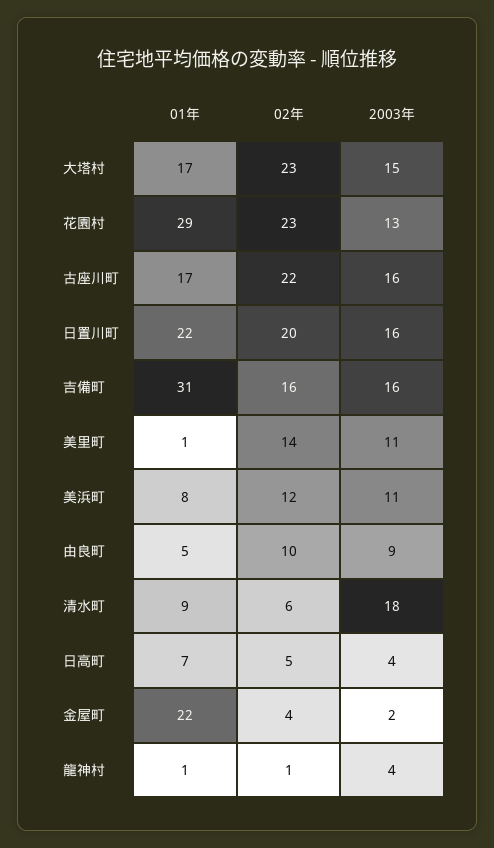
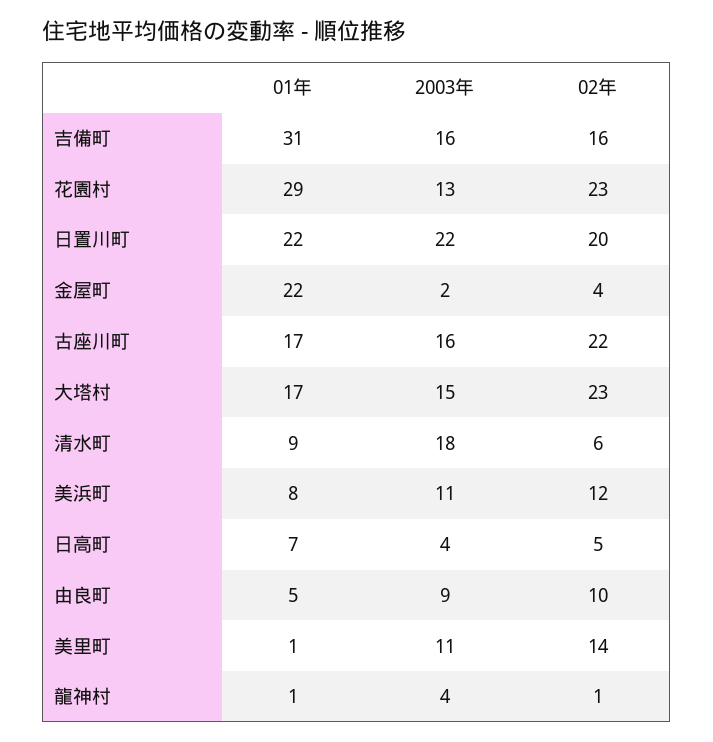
2003年, 日置川町: 16 -> 22

